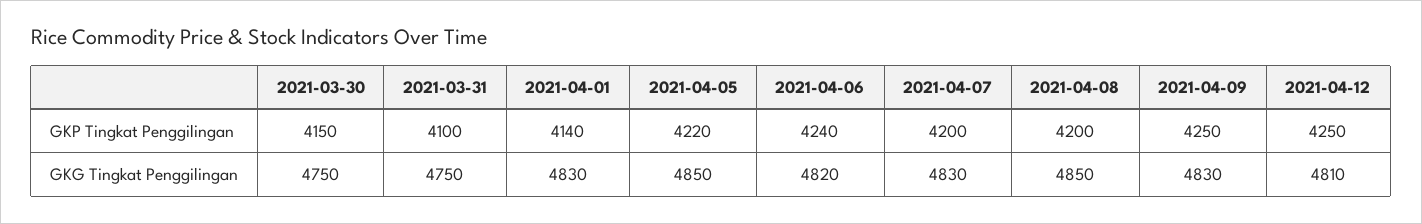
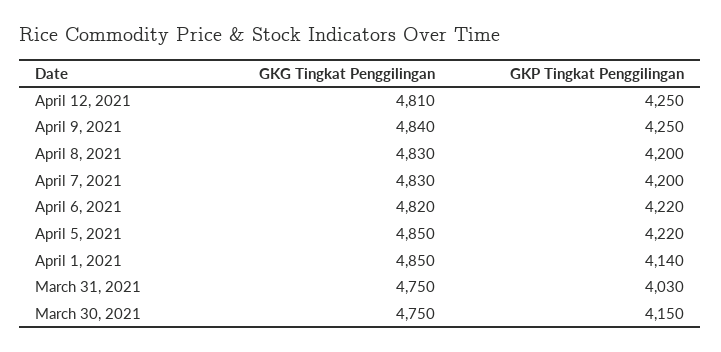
2021-03-31, GKP Tingkat Penggilingan: 4100 -> 4030
2021-04-06, GKP Tingkat Penggilingan: 4240 -> 4220
2021-04-01, GKG Tingkat Penggilingan: 4830 -> 4850
2021-04-08, GKG Tingkat Penggilingan: 4850 -> 4830
2021-04-09, GKG Tingkat Penggilingan: 4830 -> 4840

